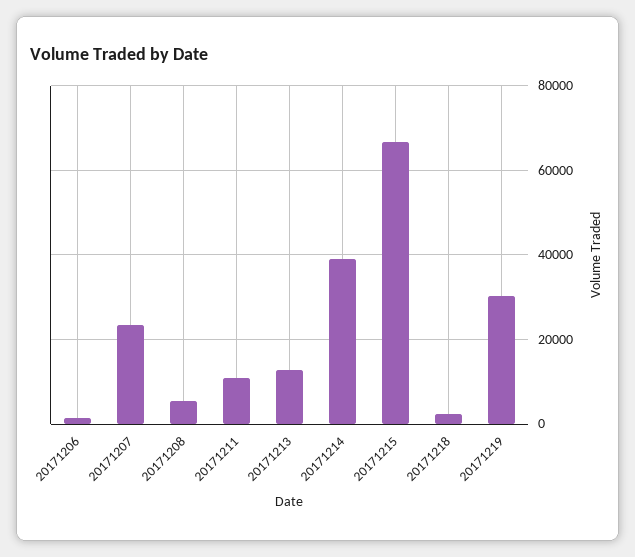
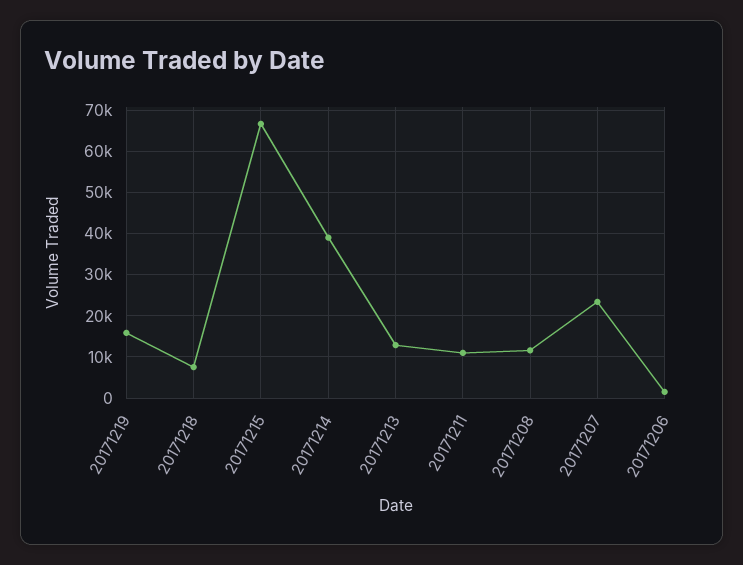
20171208: 6000 -> 12000
20171218: 2000 -> 8000
20171219: 30000 -> 16000

